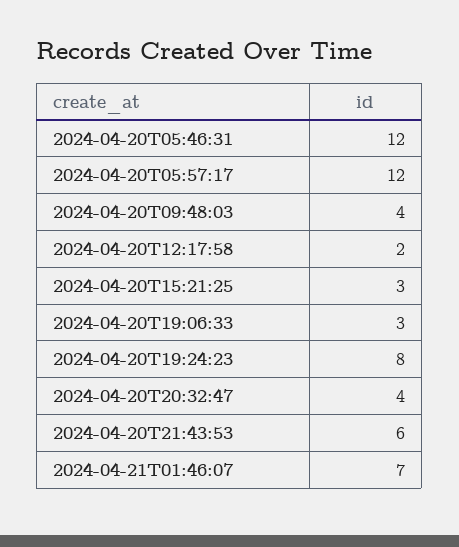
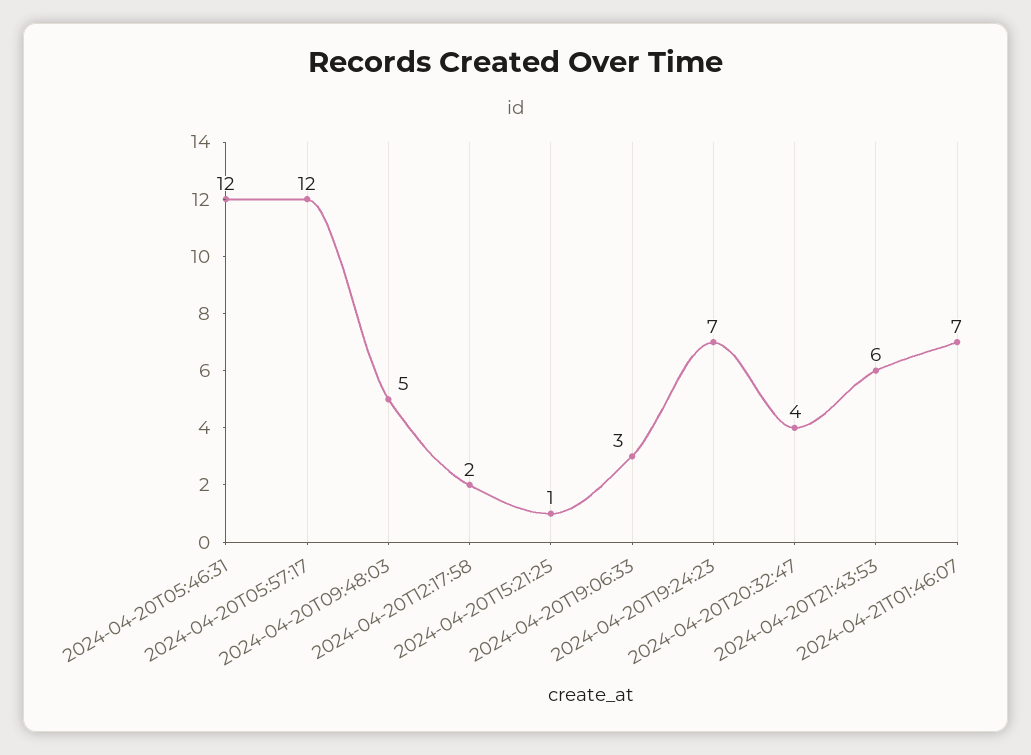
2024-04-20T09:48:03: 4 -> 5
2024-04-20T15:21:25: 3 -> 1
2024-04-20T19:24:23: 8 -> 7

